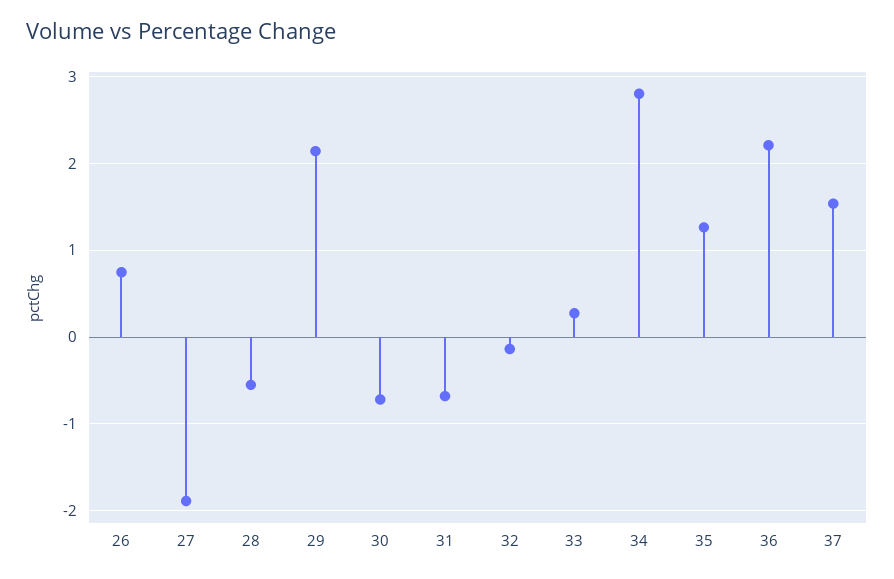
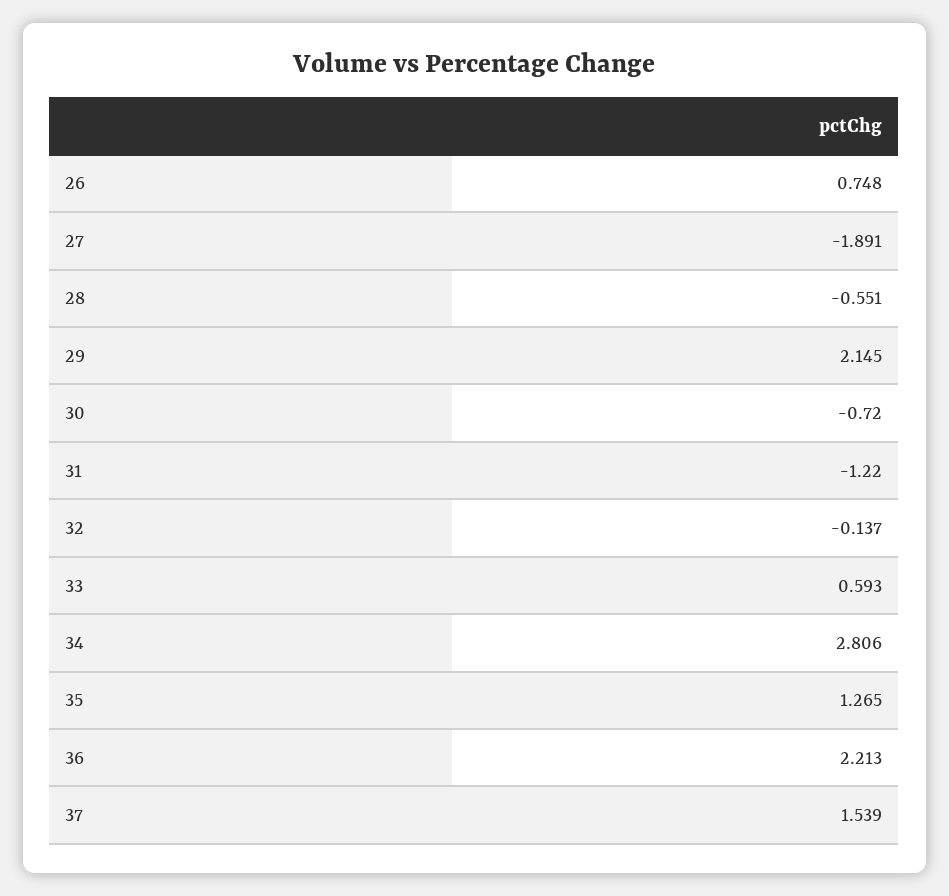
31: -0.7 -> -1.22
33: 0.3 -> 0.593

